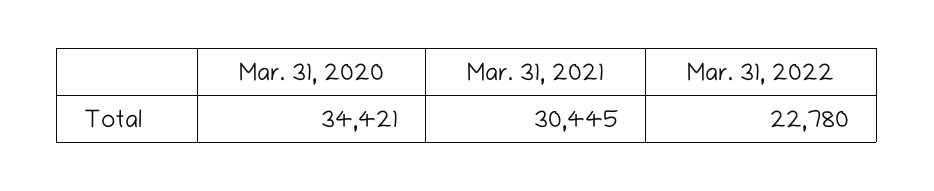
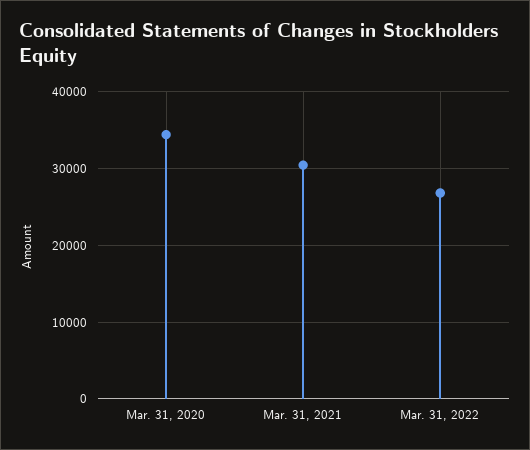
Mar. 31, 2022: 22780 -> 27000

